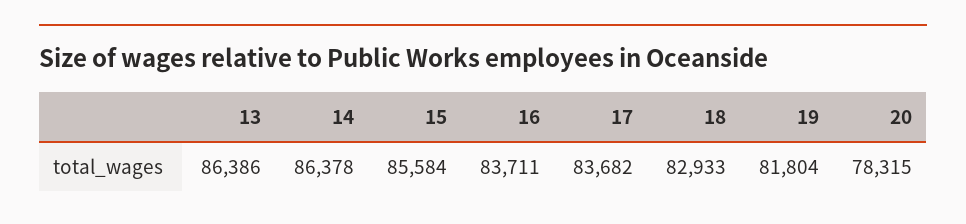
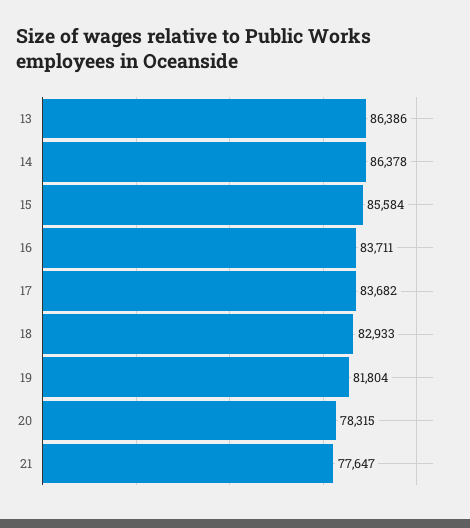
21: none -> 77647

